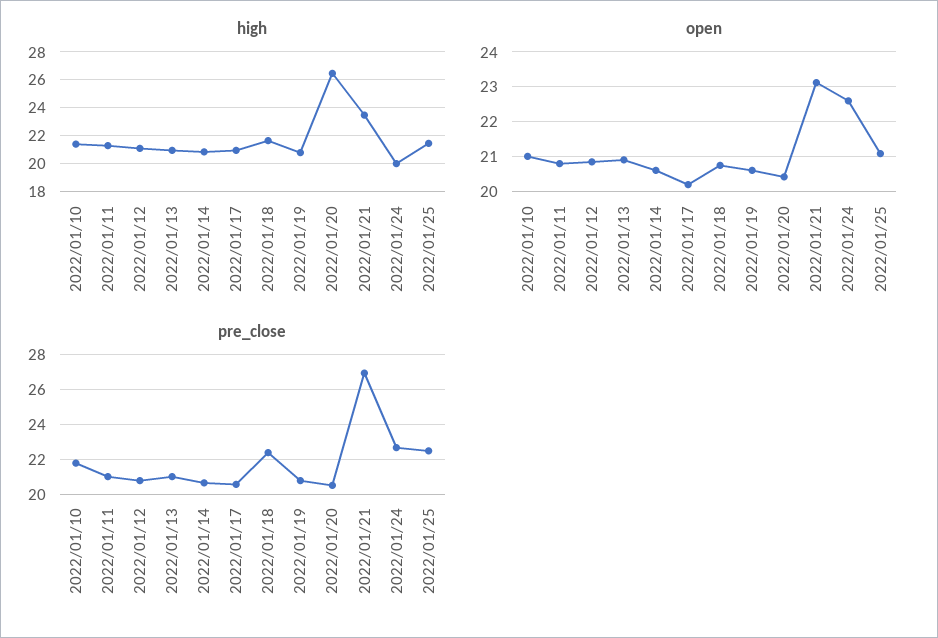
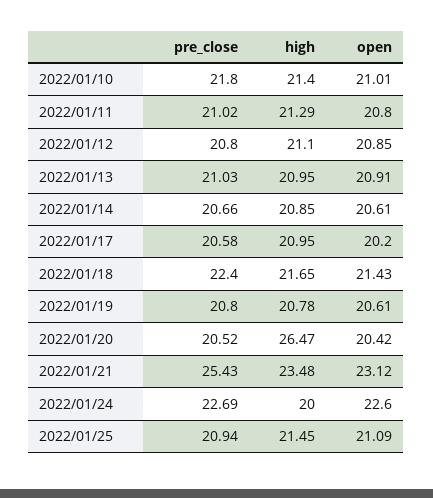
open, 2022/01/18: 20.8 -> 21.43
pre_close, 2022/01/21: 27 -> 25.43
pre_close, 2022/01/25: 22.5 -> 20.94

